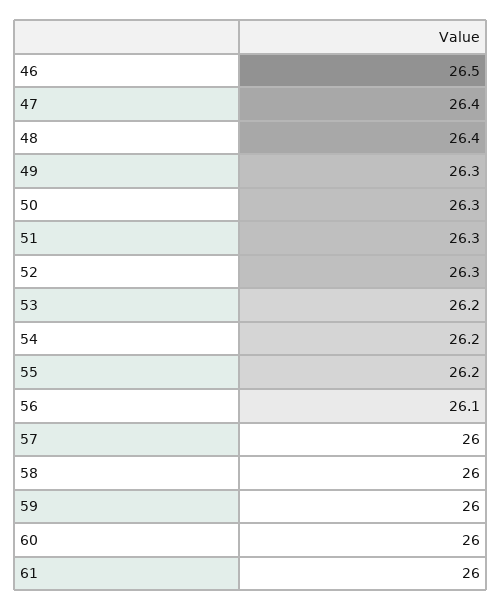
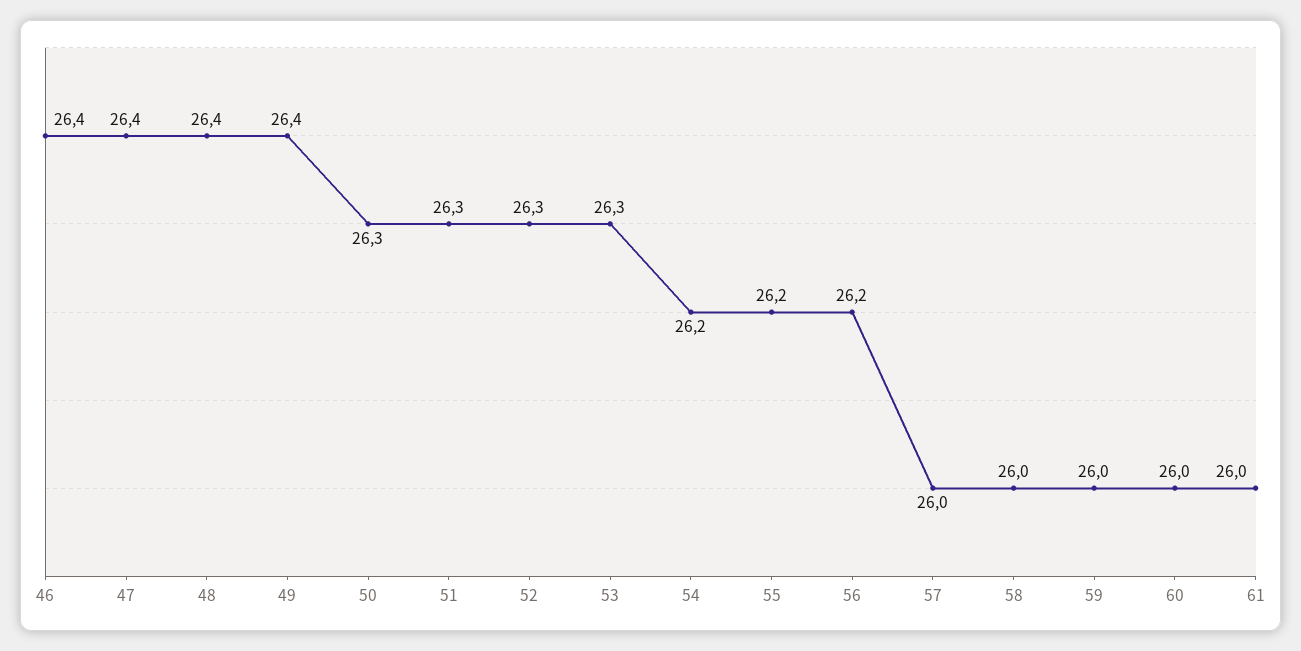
46: 26.5 -> 26.4
49: 26.3 -> 26.4
53: 26.2 -> 26.3
56: 26.1 -> 26.2

